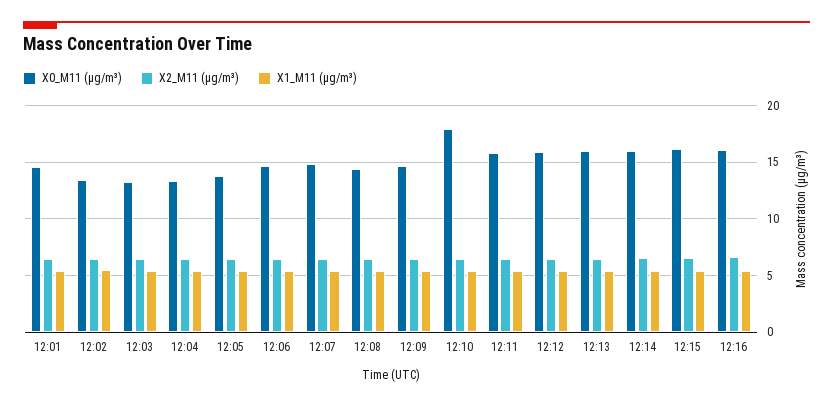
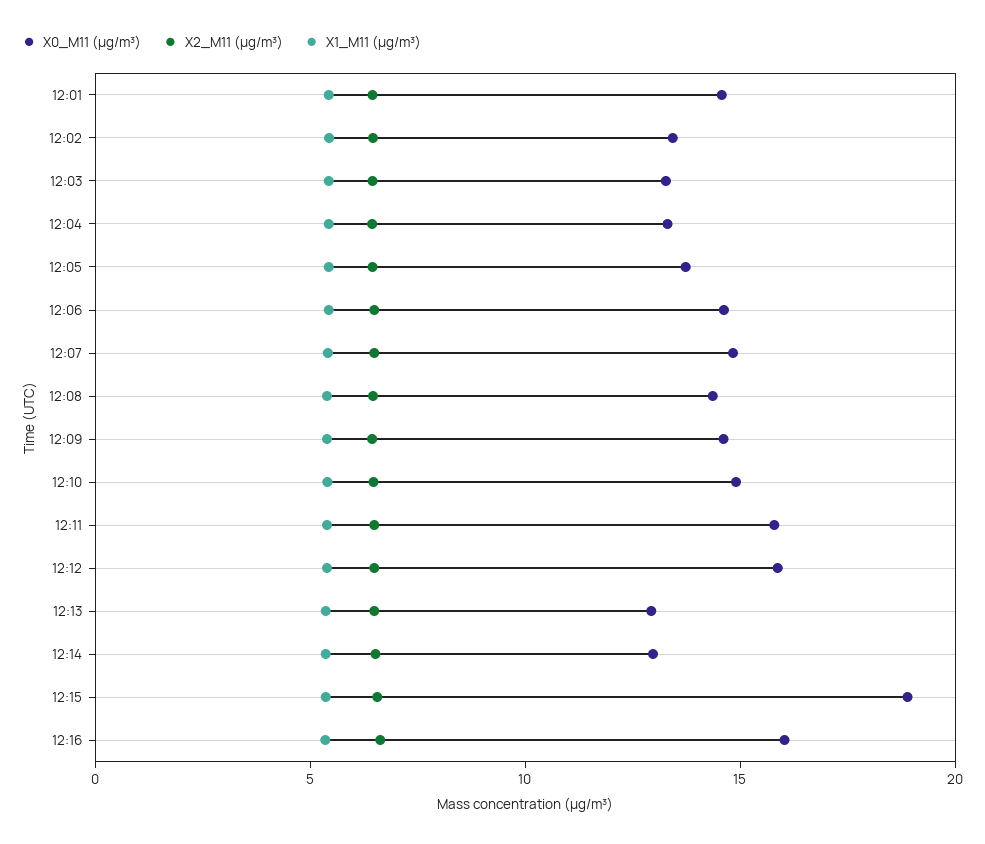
X0_M11 (μg/m³), 12:10: 18 -> 15
X0_M11 (μg/m³), 12:13: 16 -> 13
X0_M11 (μg/m³), 12:14: 16 -> 13
X0_M11 (μg/m³), 12:15: 16 -> 19

